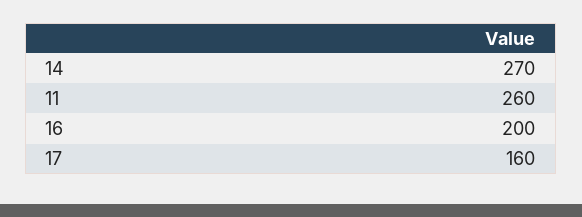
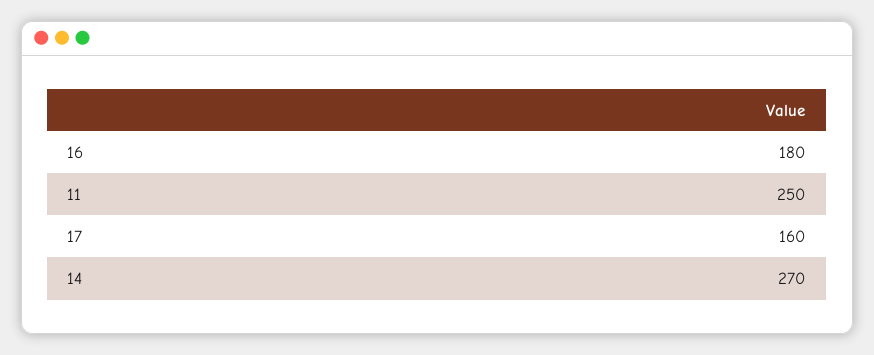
11: 260 -> 250
16: 200 -> 180

